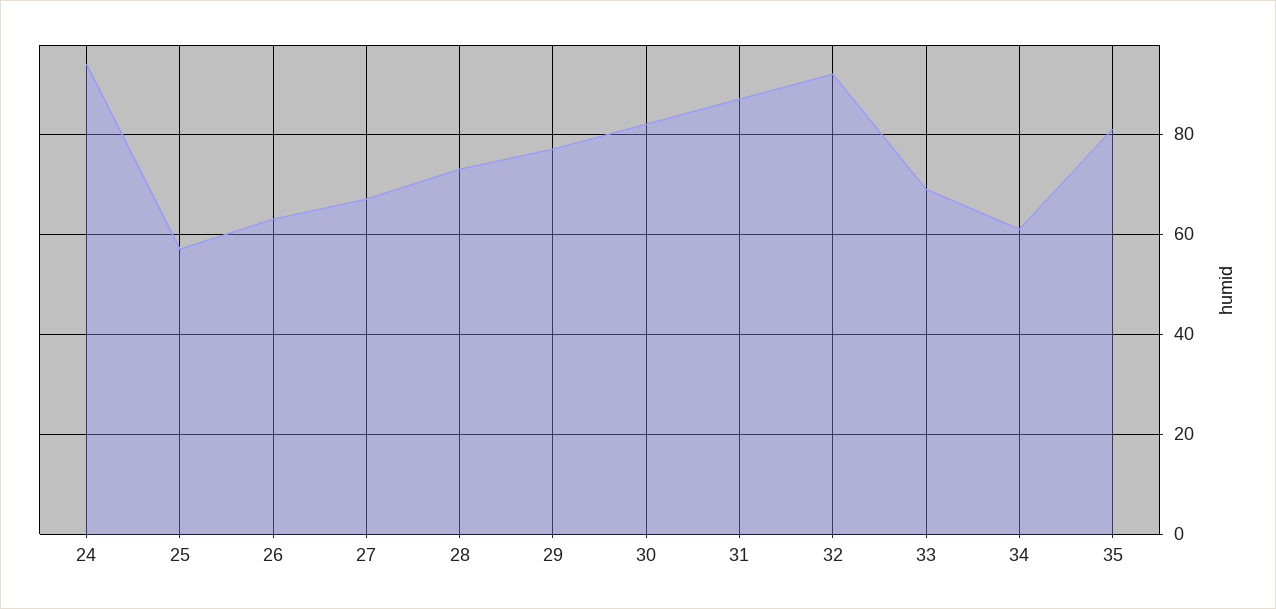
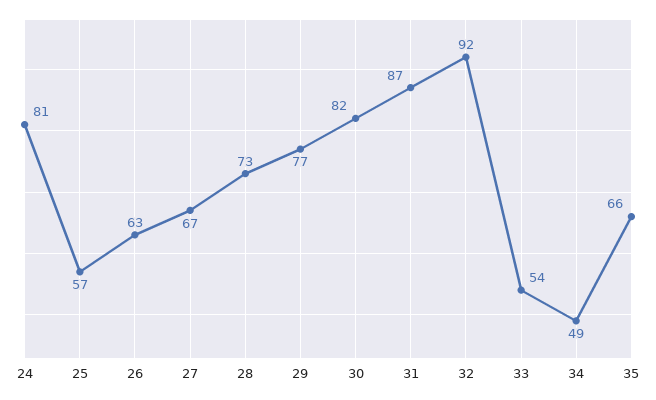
24: 95 -> 81
33: 70 -> 54
34: 60 -> 49
35: 80 -> 66

